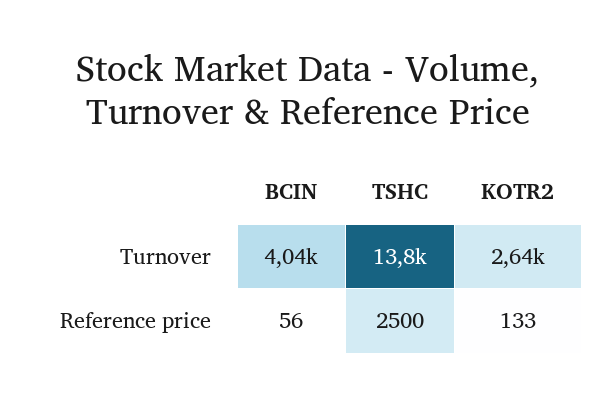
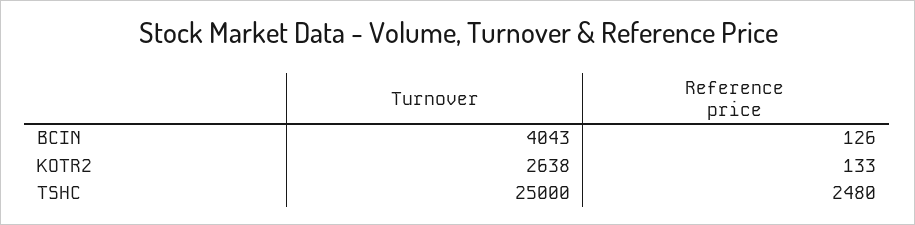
TSHC, Turnover: 13800 -> 25000
BCIN, Reference price: 56 -> 126
TSHC, Reference price: 2500 -> 2480

